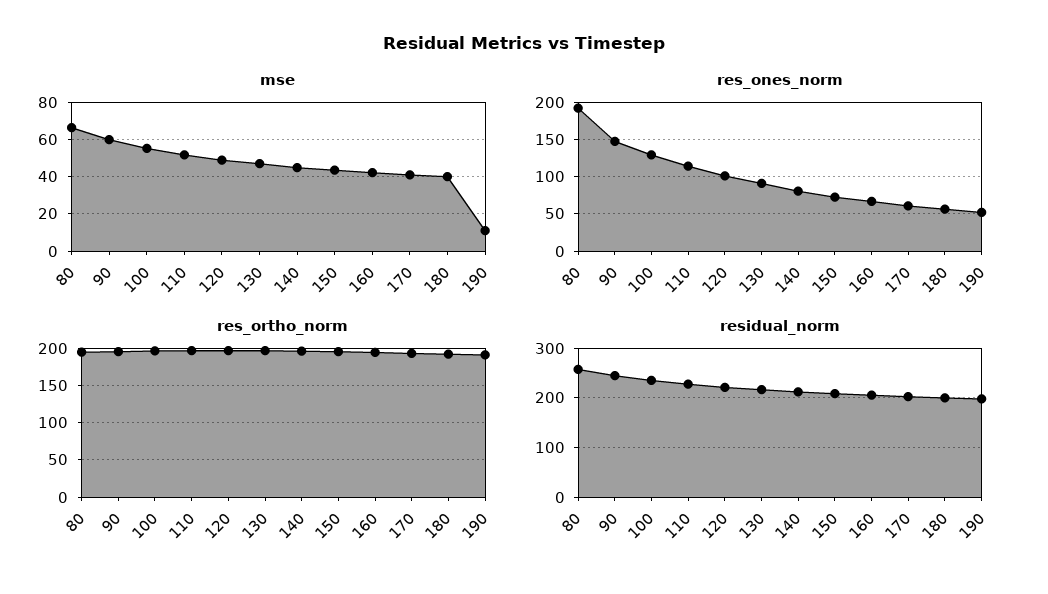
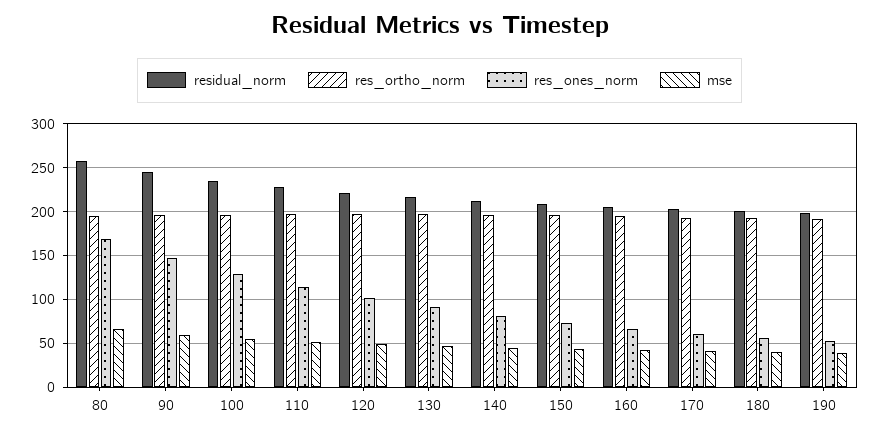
mse, 190: 10 -> 40
res_ones_norm, 80: 190 -> 170

